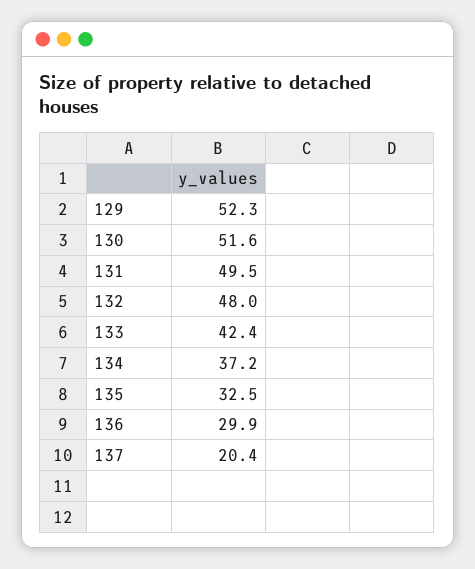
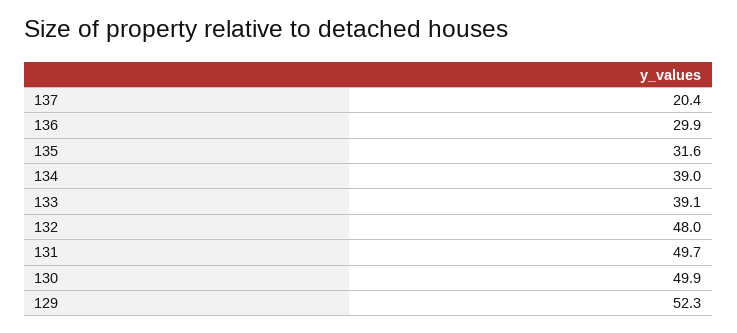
130: 51.6 -> 49.9
131: 49.5 -> 49.7
133: 42.4 -> 39.1
134: 37.2 -> 39
135: 32.5 -> 31.6

